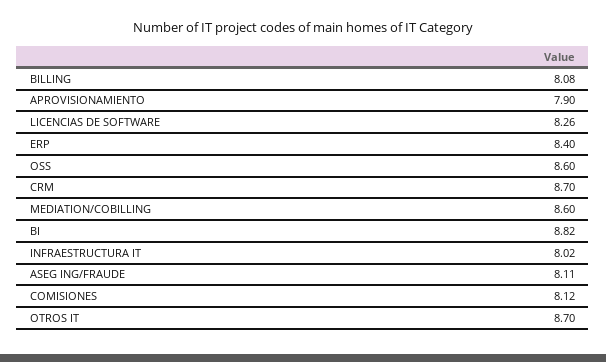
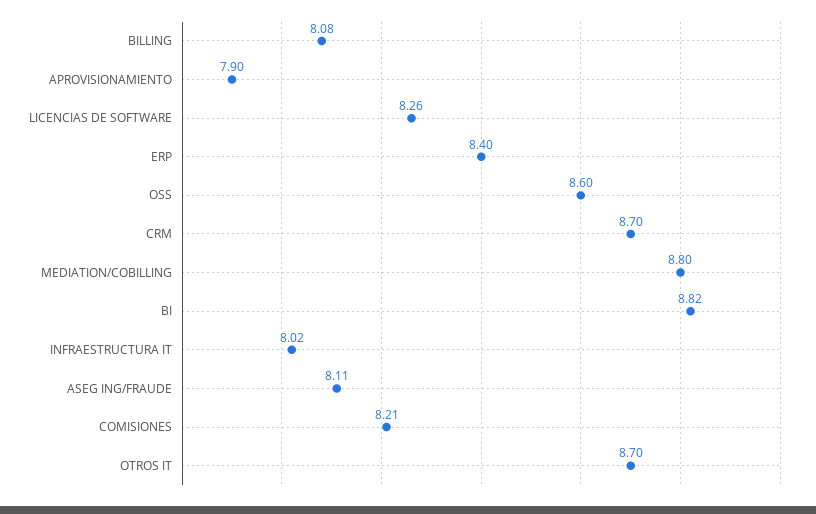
MEDIATION/COBILLING: 8.6 -> 8.8
COMISIONES: 8.12 -> 8.21

